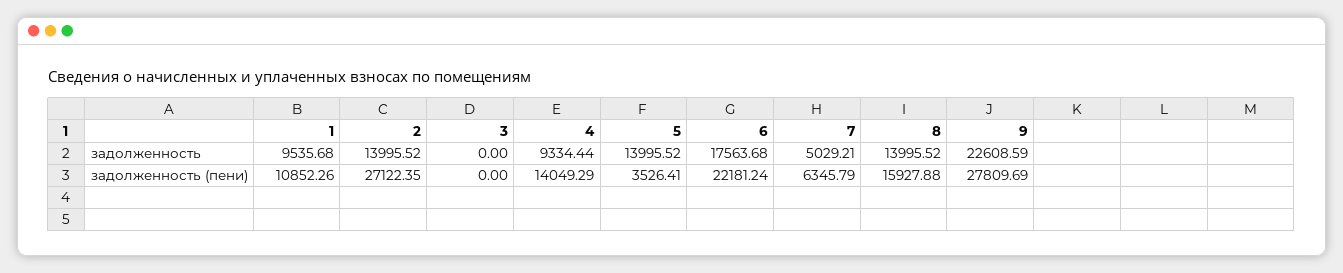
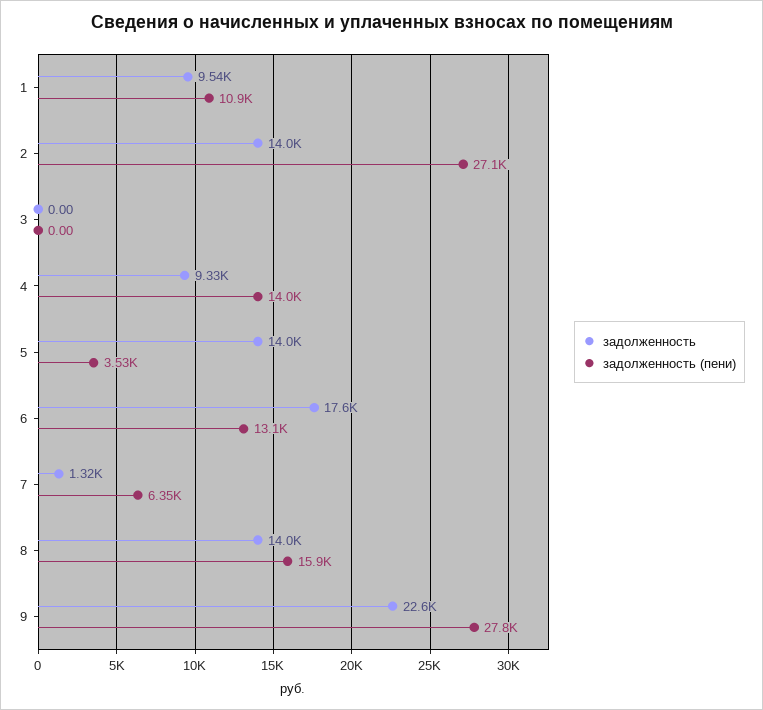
задолженность, 7: 5029.21 -> 1320
задолженность (пени), 6: 22181.24 -> 13100

